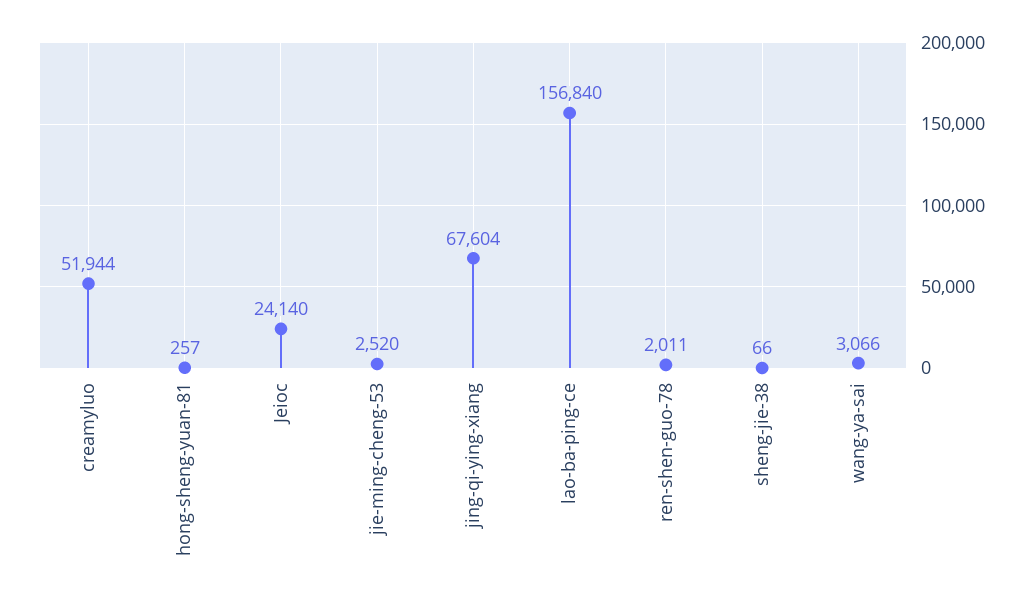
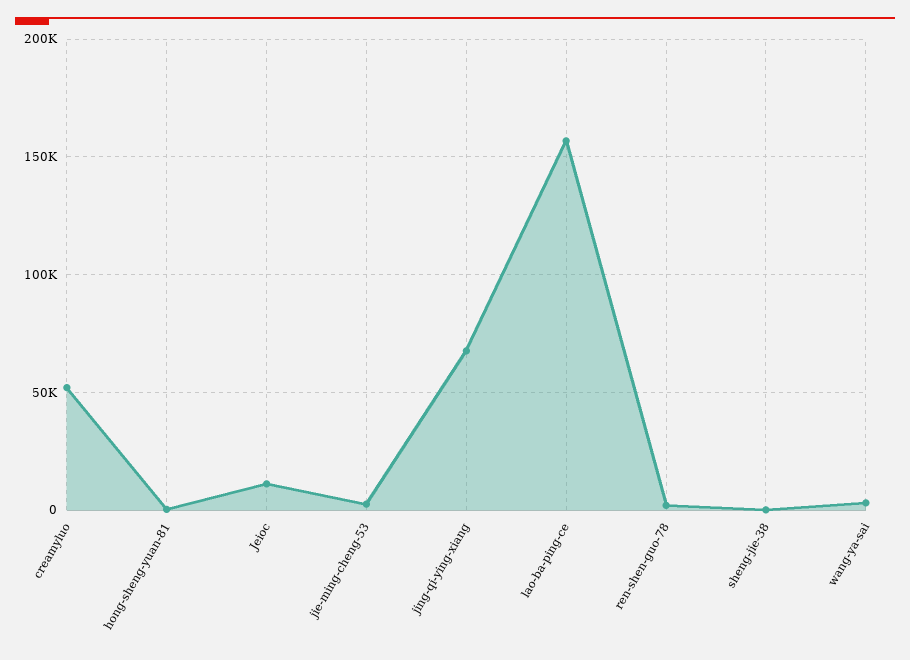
Jeioc: 24140 -> 10000

